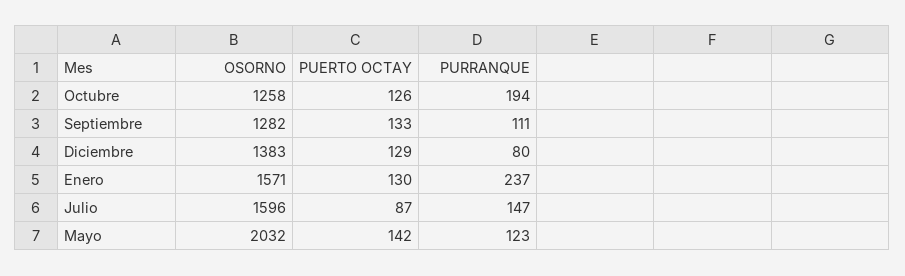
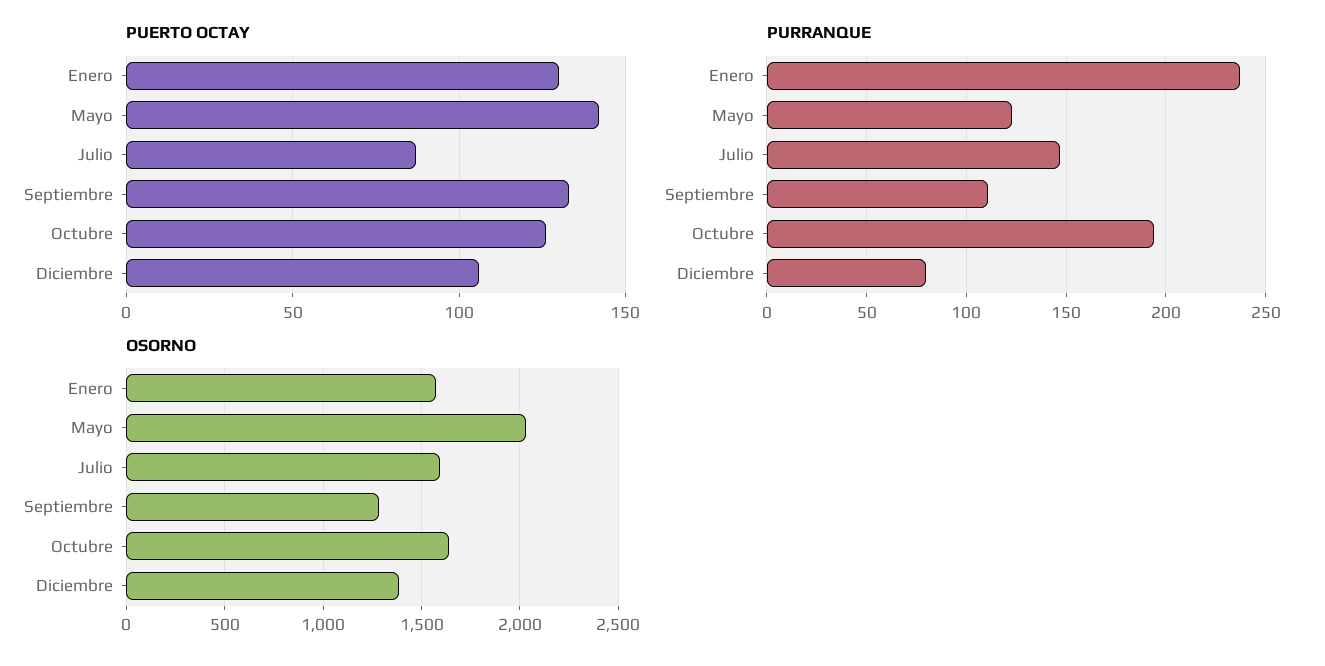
OSORNO, Octubre: 1258 -> 1650
PUERTO OCTAY, Diciembre: 129 -> 105

